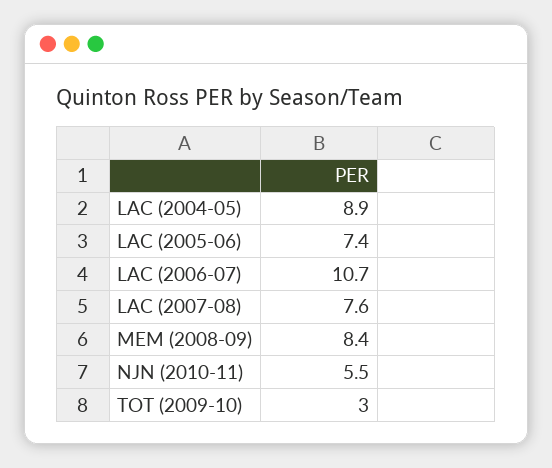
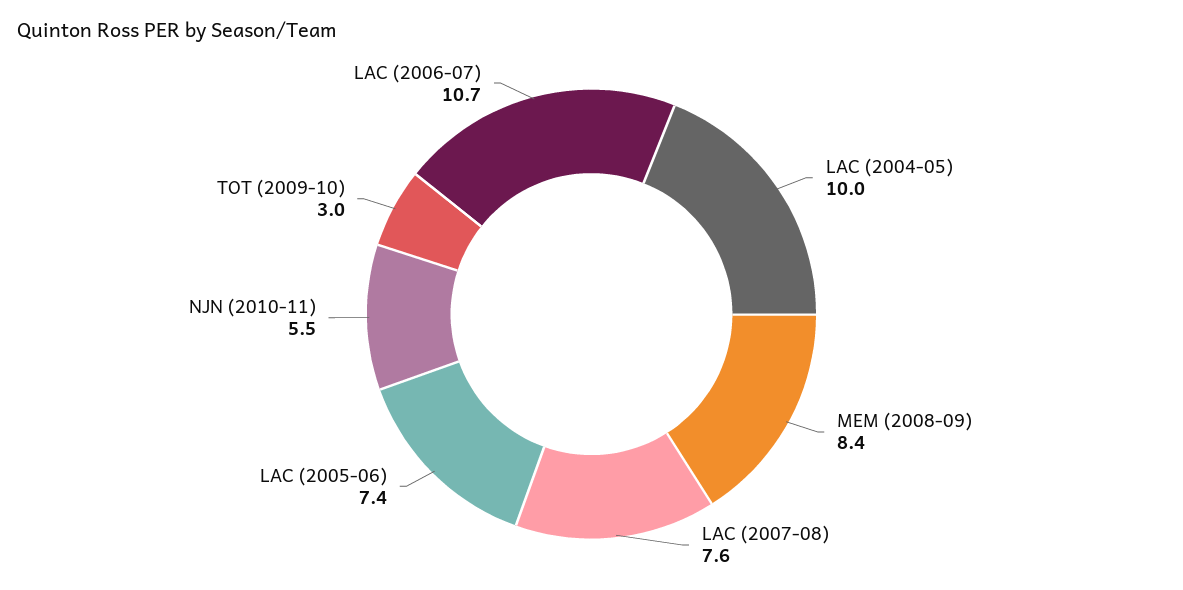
LAC (2004-05): 8.9 -> 10

